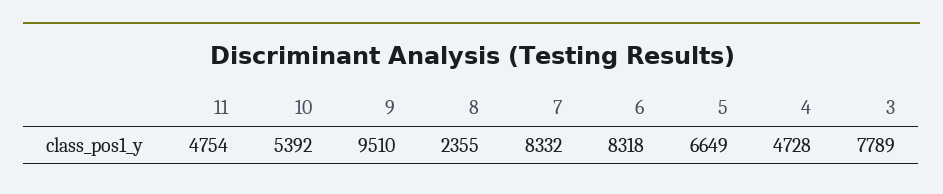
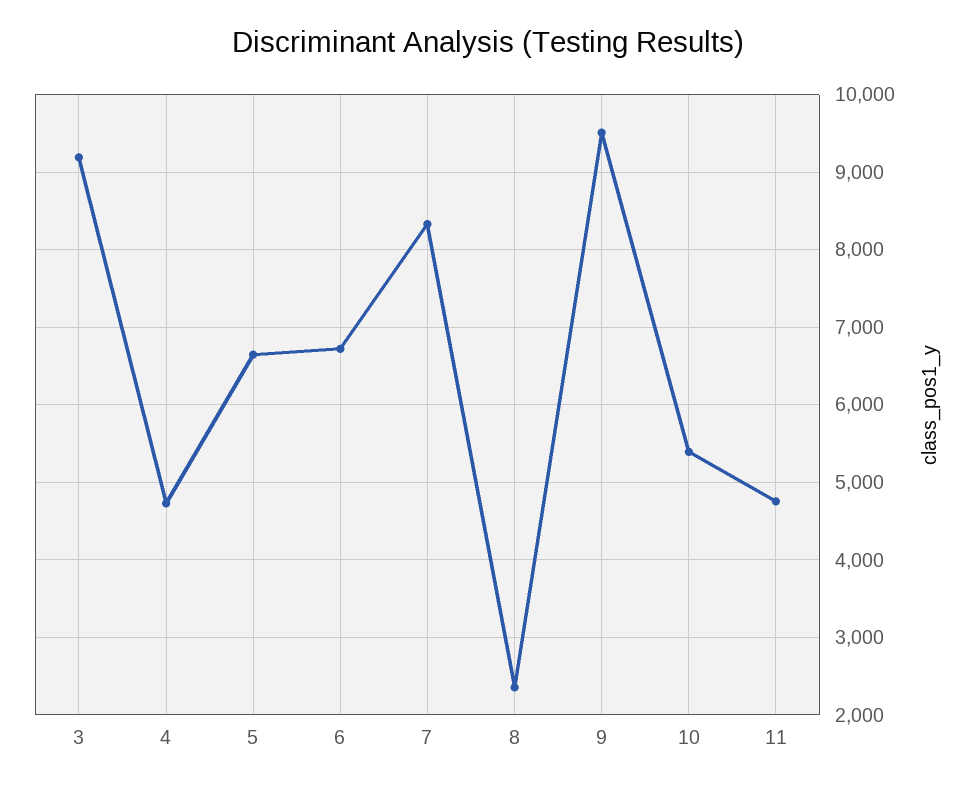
6: 8318 -> 6700
3: 7789 -> 9200

